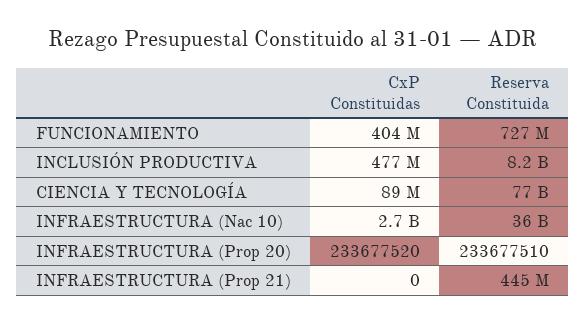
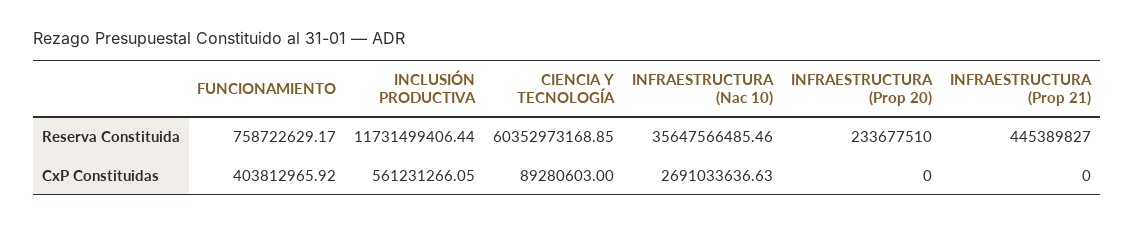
Reserva Constituida, FUNCIONAMIENTO: 727000000 -> 758722629.17
CxP Constituidas, INCLUSIÓN PRODUCTIVA: 477000000 -> 561231266.05
Reserva Constituida, INCLUSIÓN PRODUCTIVA: 8200000000 -> 11731499406.44
Reserva Constituida, CIENCIA Y TECNOLOGÍA: 77000000000 -> 60352973168.85
CxP Constituidas, INFRAESTRUCTURA (Prop 20): 233677520 -> 0

